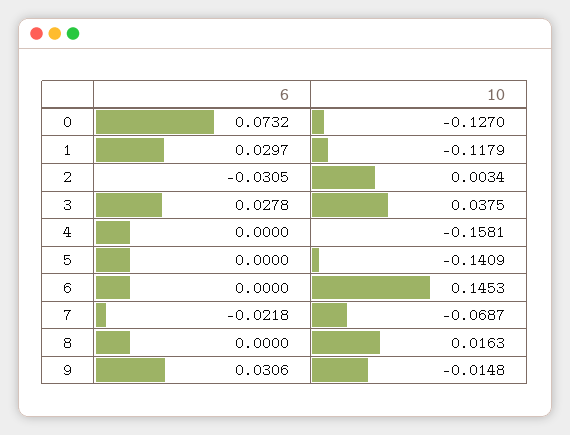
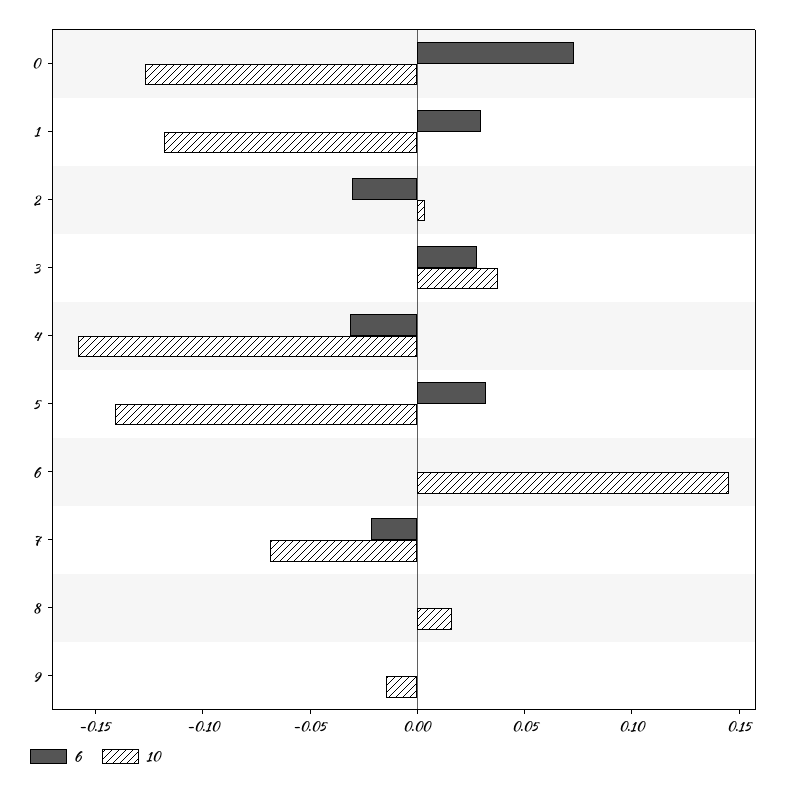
6, 4: 0 -> -0.03
6, 5: 0 -> 0.03
6, 9: 0.0306 -> 0

